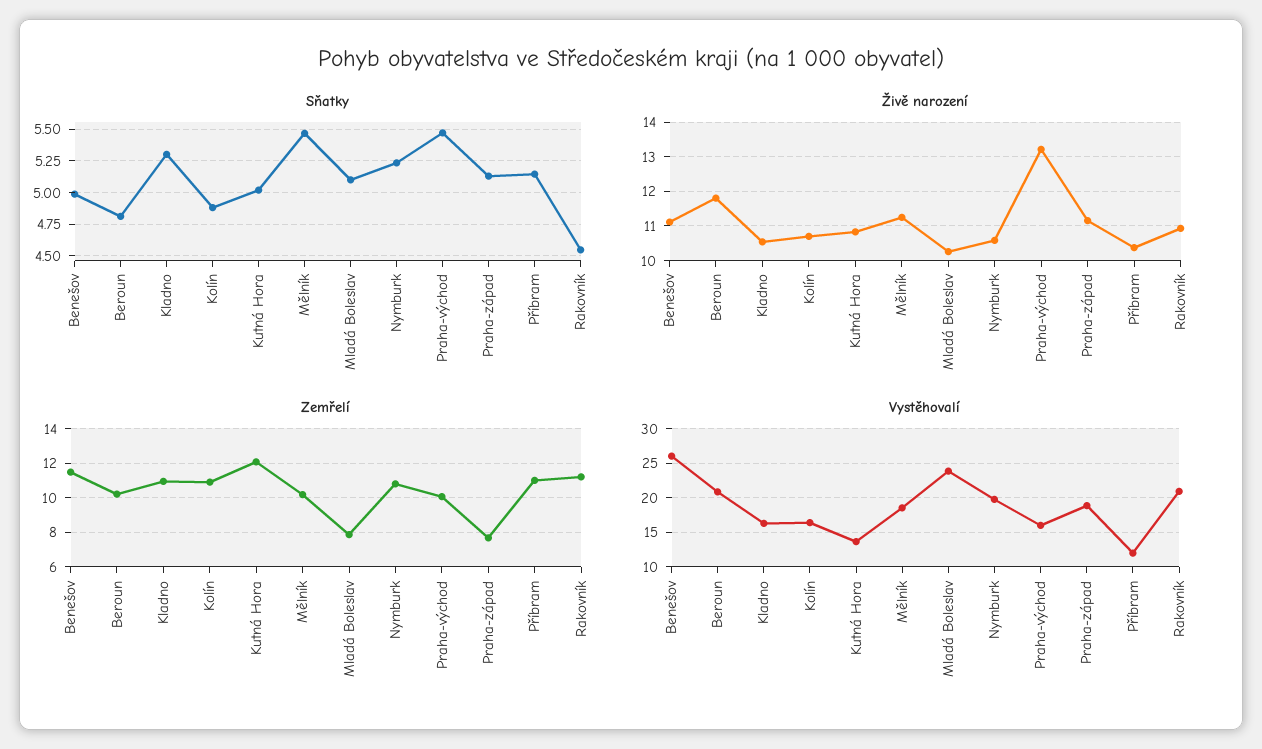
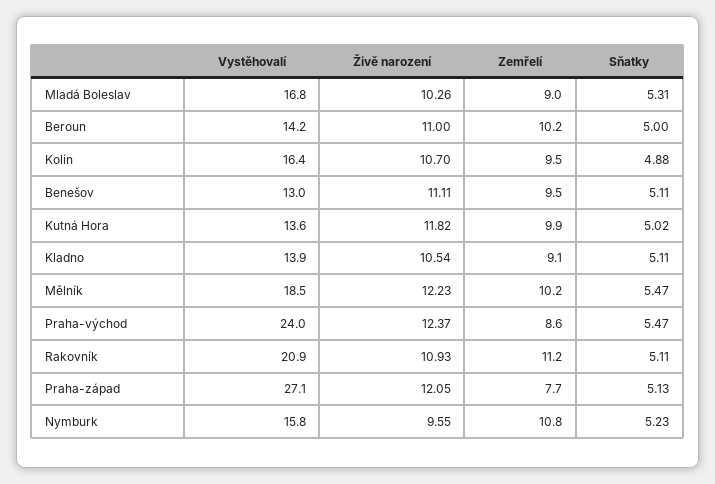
Sňatky, Benešov: 5 -> 5.11
Sňatky, Beroun: 4.8 -> 5
Sňatky, Kladno: 5.3 -> 5.11
Sňatky, Mladá Boleslav: 5.1 -> 5.31
Sňatky, Příbram: 5.15 -> none
Sňatky, Rakovník: 4.55 -> 5.11
Živě narození, Beroun: 11.8 -> 11
Živě narození, Kutná Hora: 10.8 -> 11.82
Živě narození, Mělník: 11.2 -> 12.23
Živě narození, Nymburk: 10.6 -> 9.55
Živě narození, Praha-východ: 13.2 -> 12.37
Živě narození, Praha-západ: 11.2 -> 12.05
Živě narození, Příbram: 10.4 -> none
Zemřelí, Benešov: 11.5 -> 9.5
Zemřelí, Kladno: 11 -> 9.1
Zemřelí, Kolín: 11 -> 9.5
Zemřelí, Kutná Hora: 12 -> 9.9
Zemřelí, Mladá Boleslav: 8 -> 9
Zemřelí, Praha-východ: 10 -> 8.6
Zemřelí, Příbram: 11 -> none
Vystěhovalí, Benešov: 26 -> 13
Vystěhovalí, Beroun: 21 -> 14.2
Vystěhovalí, Kladno: 16 -> 13.9
Vystěhovalí, Mladá Boleslav: 24 -> 16.8
Vystěhovalí, Nymburk: 20 -> 15.8
Vystěhovalí, Praha-východ: 16 -> 24
Vystěhovalí, Praha-západ: 19 -> 27.1
Vystěhovalí, Příbram: 12 -> none

